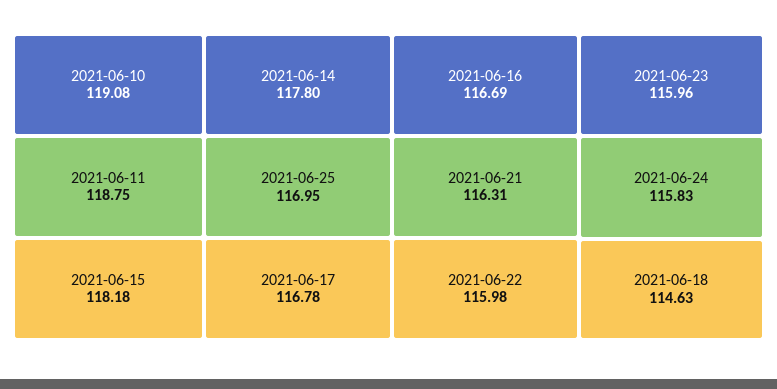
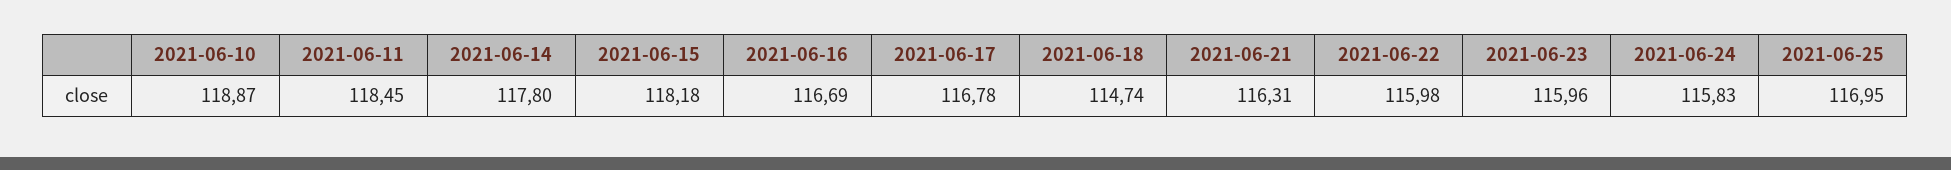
2021-06-10: 119.08 -> 118.87
2021-06-11: 118.75 -> 118.45
2021-06-18: 114.63 -> 114.74

